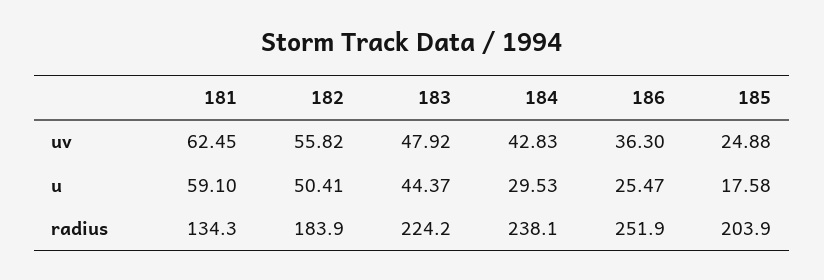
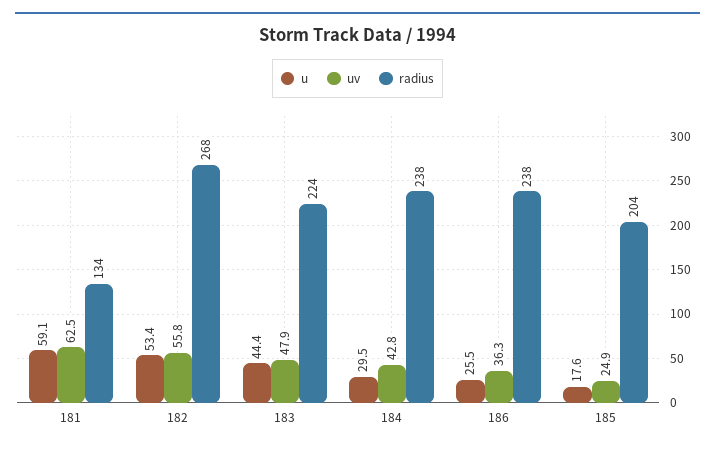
u, 182: 50.41 -> 53.4
radius, 182: 183.9 -> 268
radius, 186: 251.9 -> 238

